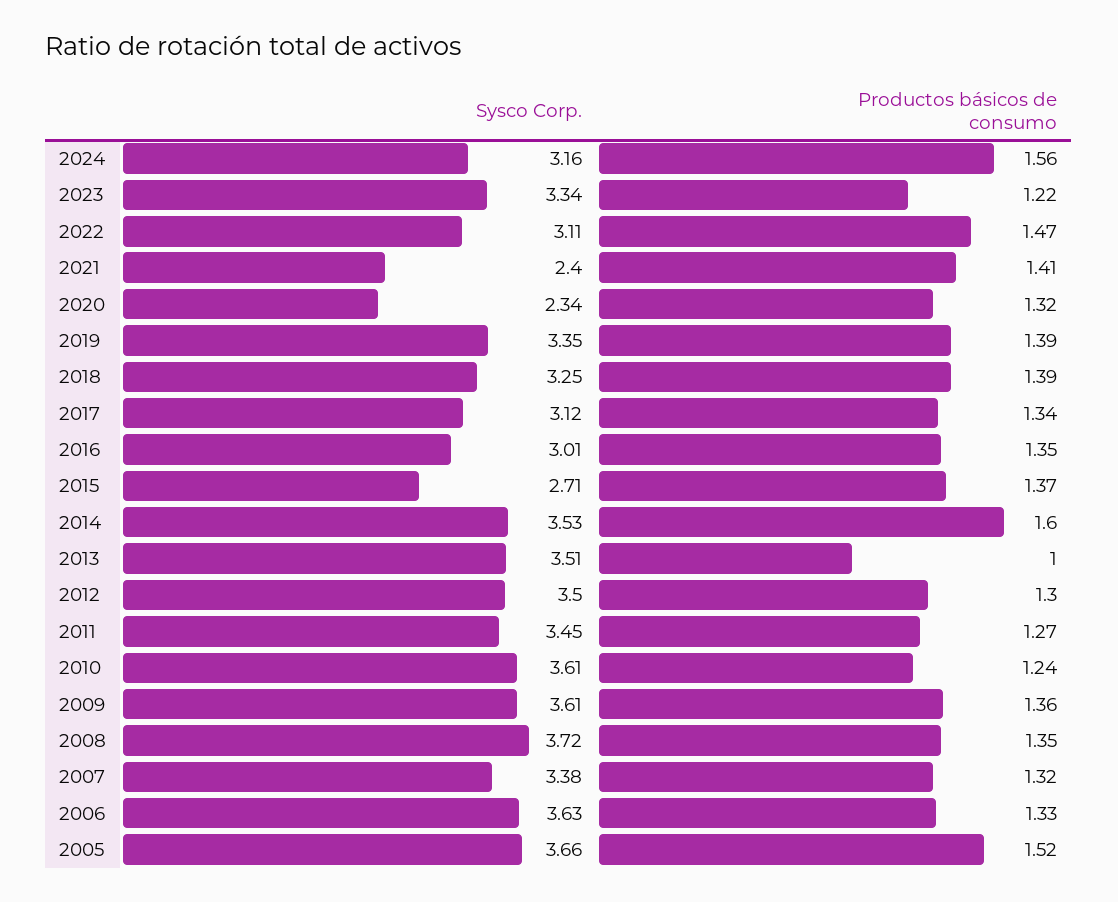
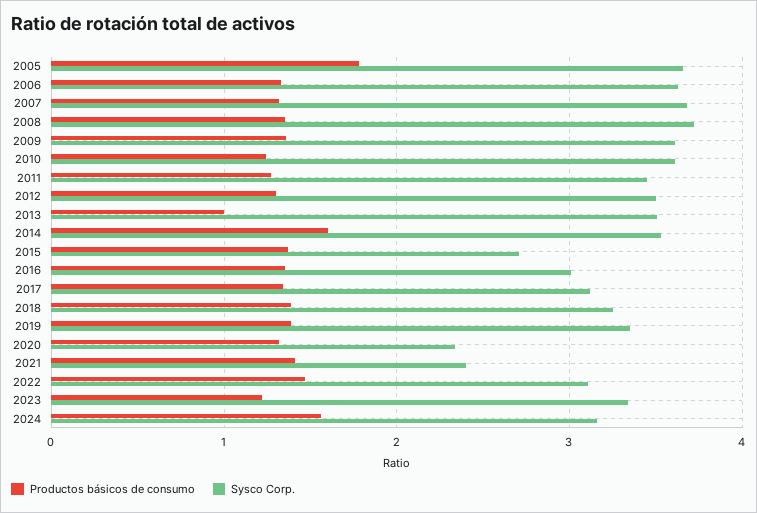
Sysco Corp., 2007: 3.38 -> 3.7
Productos básicos de consumo, 2005: 1.52 -> 1.8

